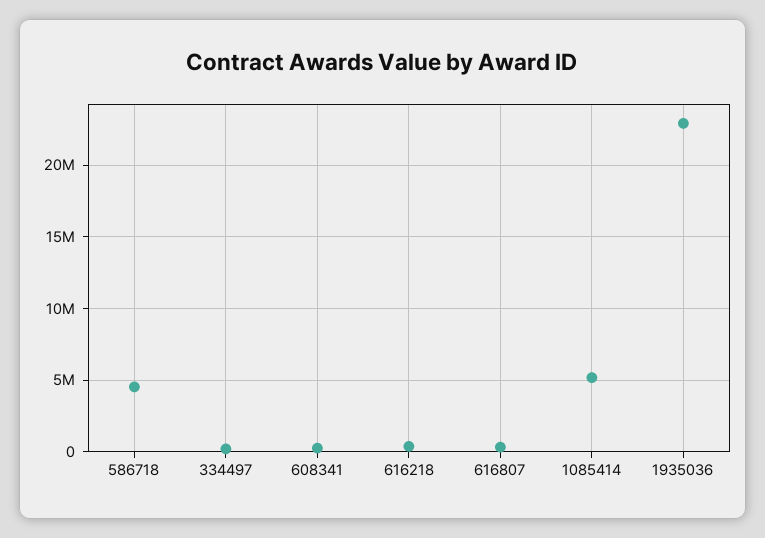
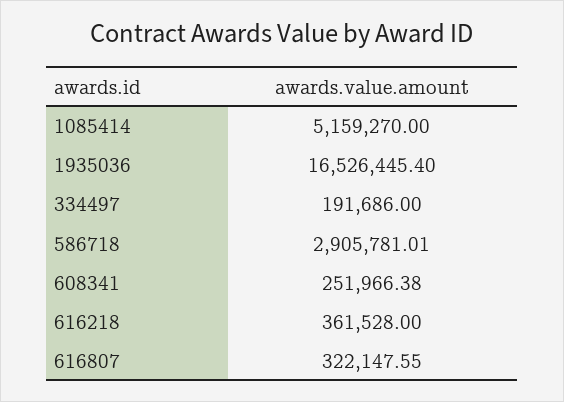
586718: 4500000 -> 2905781.01
1935036: 23000000 -> 16526445.4

